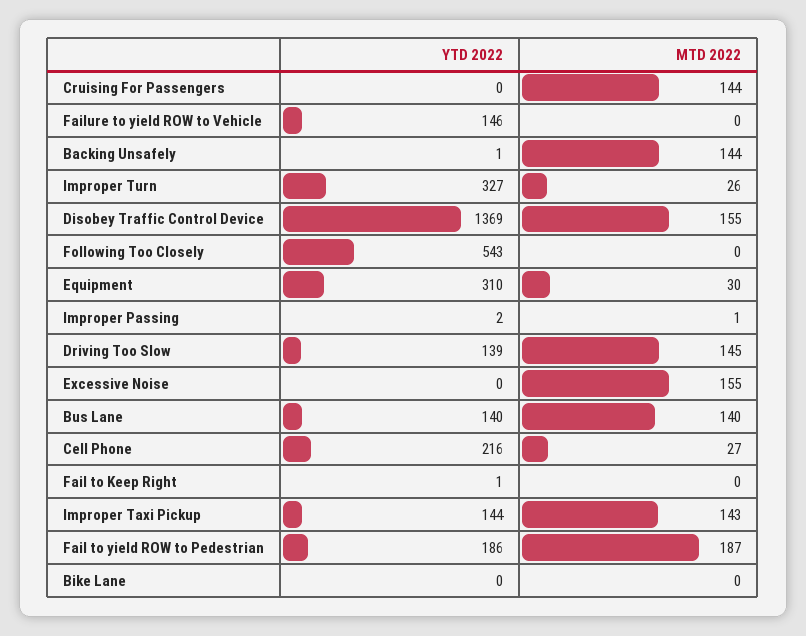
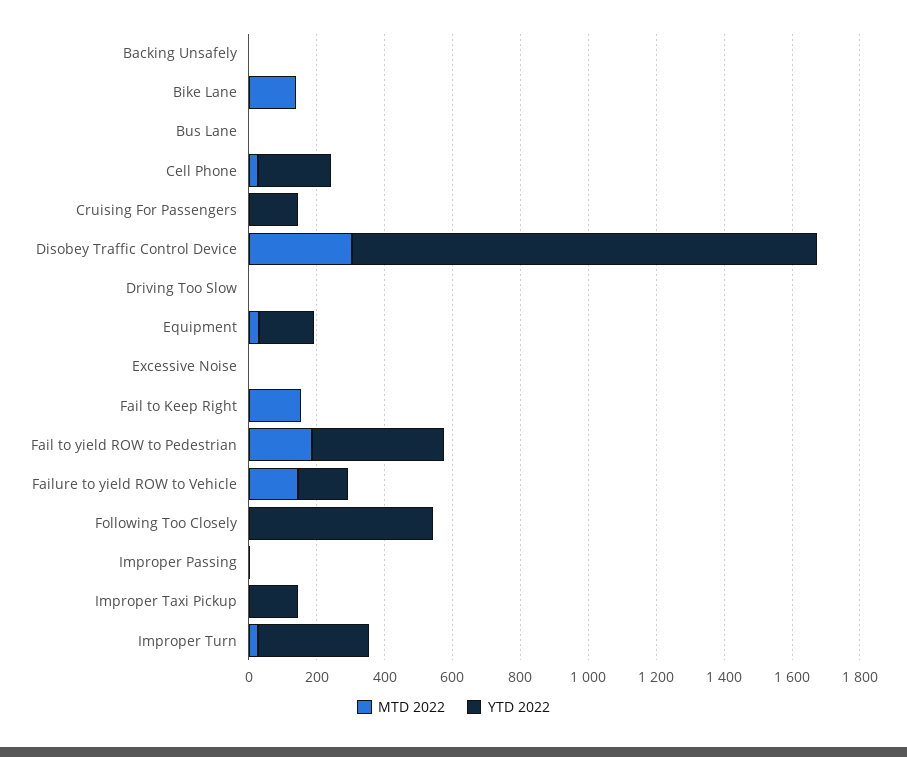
YTD 2022, Cruising For Passengers: 0 -> 150
MTD 2022, Cruising For Passengers: 144 -> 0
MTD 2022, Failure to yield ROW to Vehicle: 0 -> 150
MTD 2022, Backing Unsafely: 144 -> 0
MTD 2022, Disobey Traffic Control Device: 155 -> 300
YTD 2022, Equipment: 310 -> 150
YTD 2022, Driving Too Slow: 139 -> 0
MTD 2022, Driving Too Slow: 145 -> 0
MTD 2022, Excessive Noise: 155 -> 0
YTD 2022, Bus Lane: 140 -> 0
MTD 2022, Bus Lane: 140 -> 0
MTD 2022, Fail to Keep Right: 0 -> 150
MTD 2022, Improper Taxi Pickup: 143 -> 0
YTD 2022, Fail to yield ROW to Pedestrian: 186 -> 400
MTD 2022, Bike Lane: 0 -> 150

